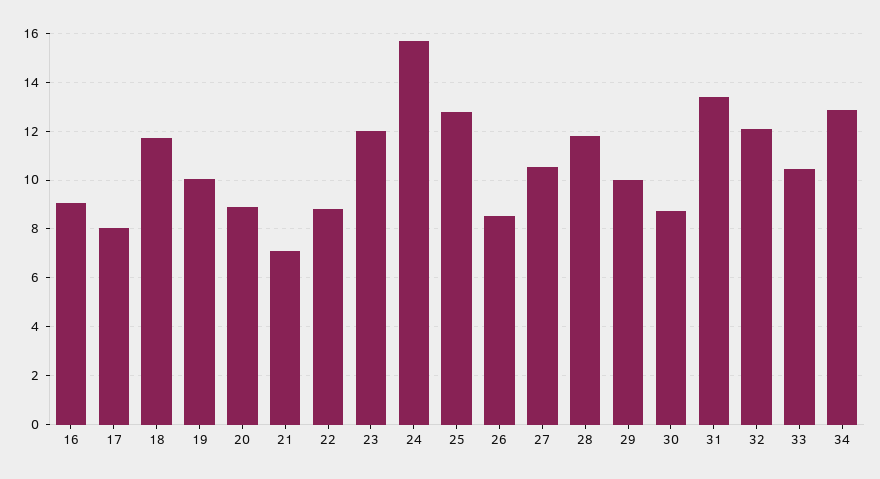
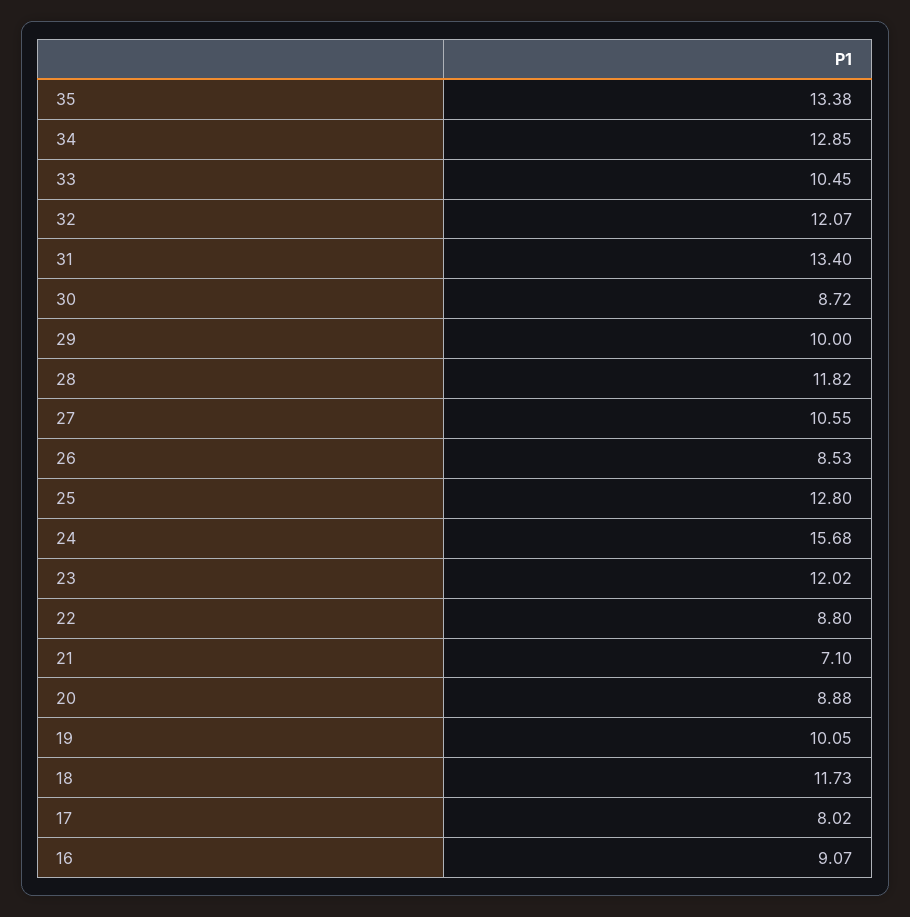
35: none -> 13.38

